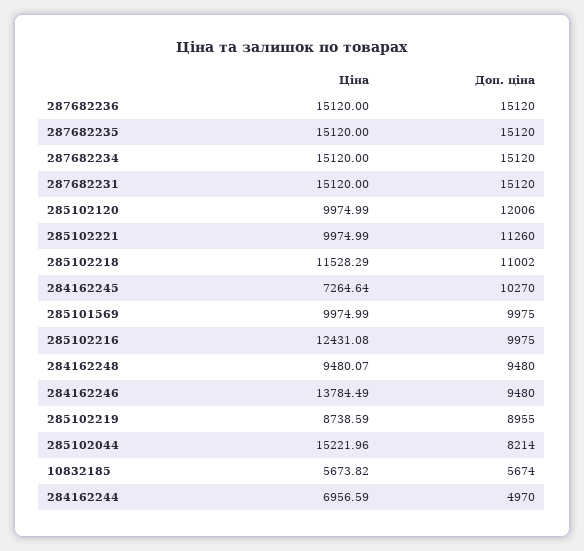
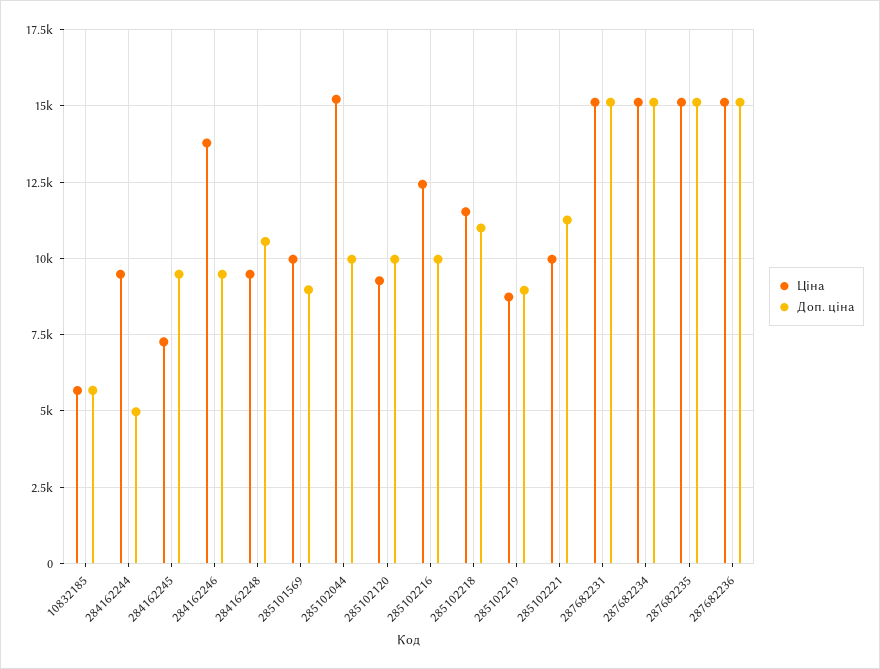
Ціна, 285102120: 9974.99 -> 9250
Доп. ціна, 285102120: 12006 -> 10000
Доп. ціна, 284162245: 10270 -> 9500
Доп. ціна, 285101569: 9975 -> 9000
Доп. ціна, 284162248: 9480 -> 10500
Доп. ціна, 285102044: 8214 -> 10000
Ціна, 284162244: 6956.59 -> 9500

